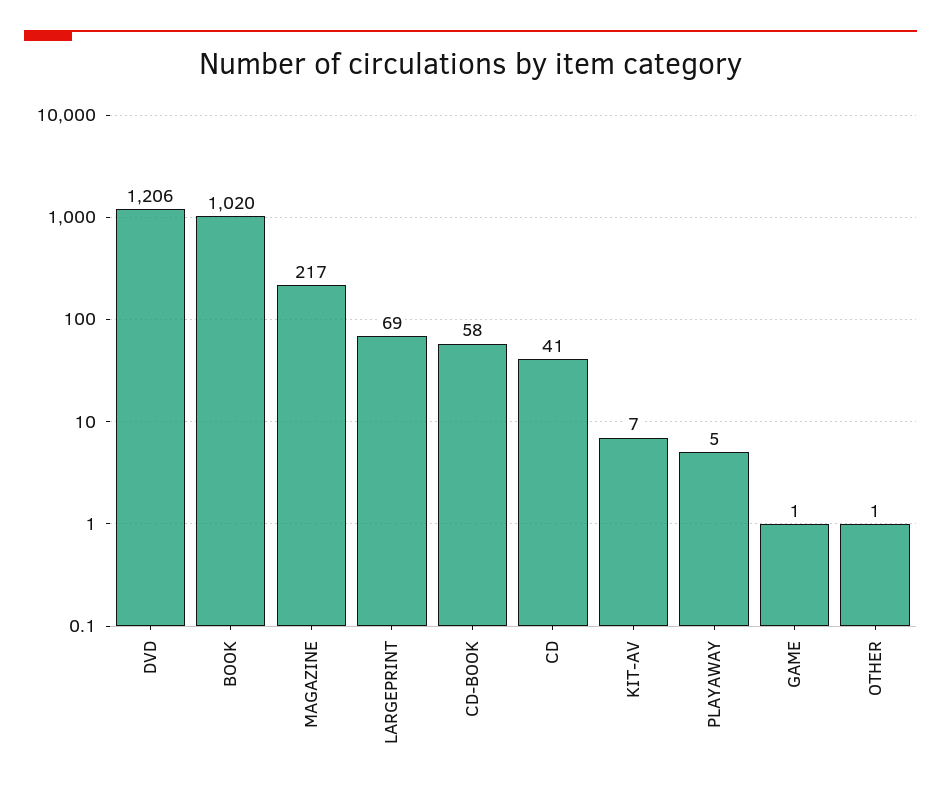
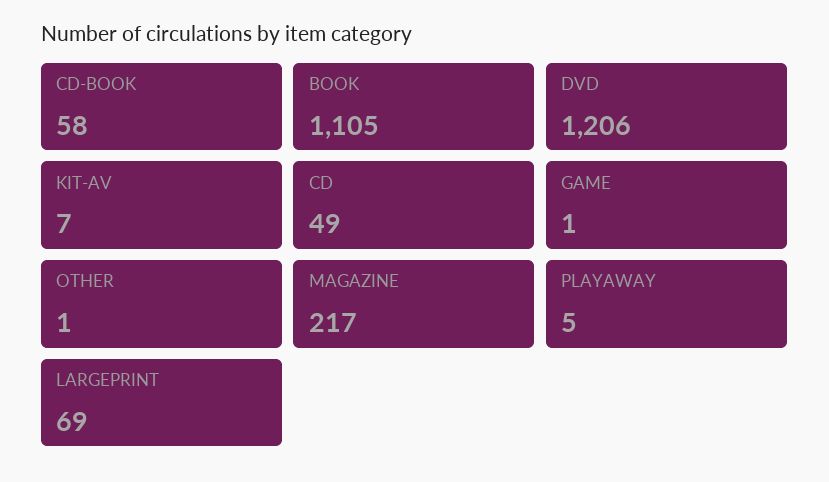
BOOK: 1020 -> 1105
CD: 41 -> 49

